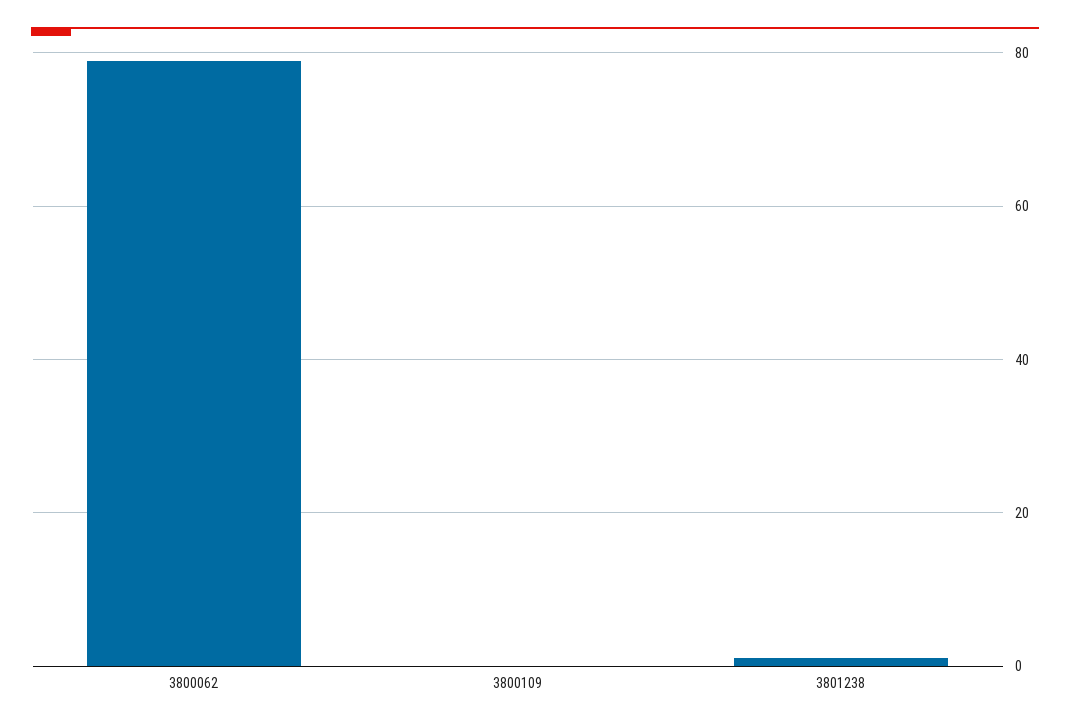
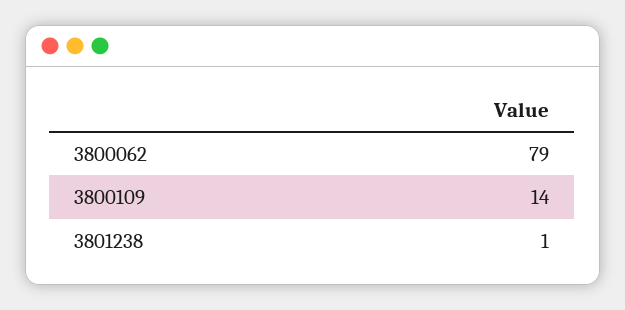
3800109: 0 -> 14

